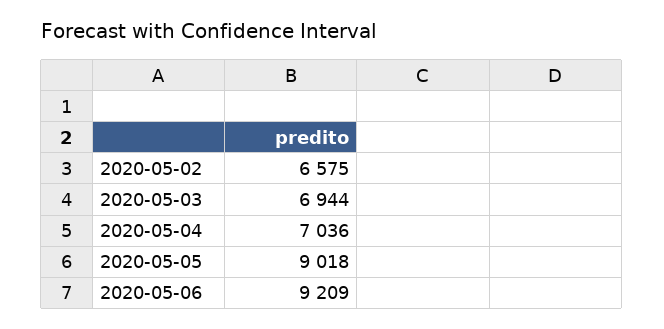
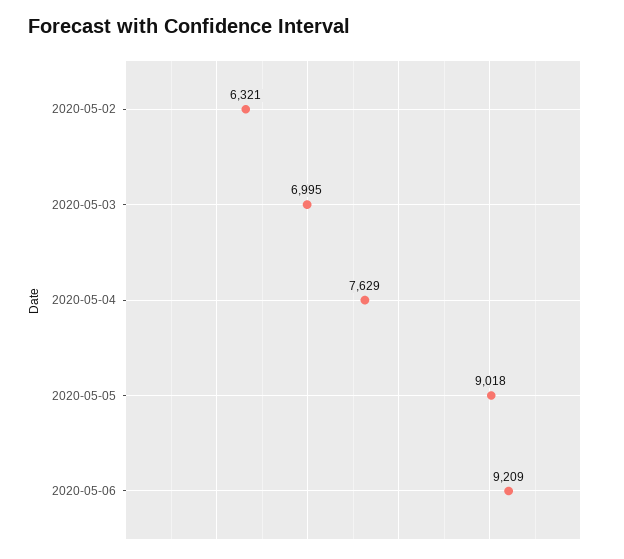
2020-05-02: 6575 -> 6321
2020-05-03: 6944 -> 6995
2020-05-04: 7036 -> 7629

